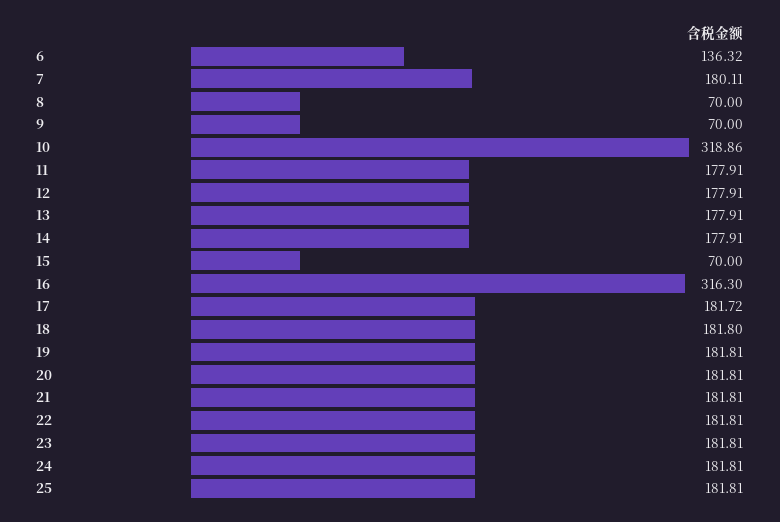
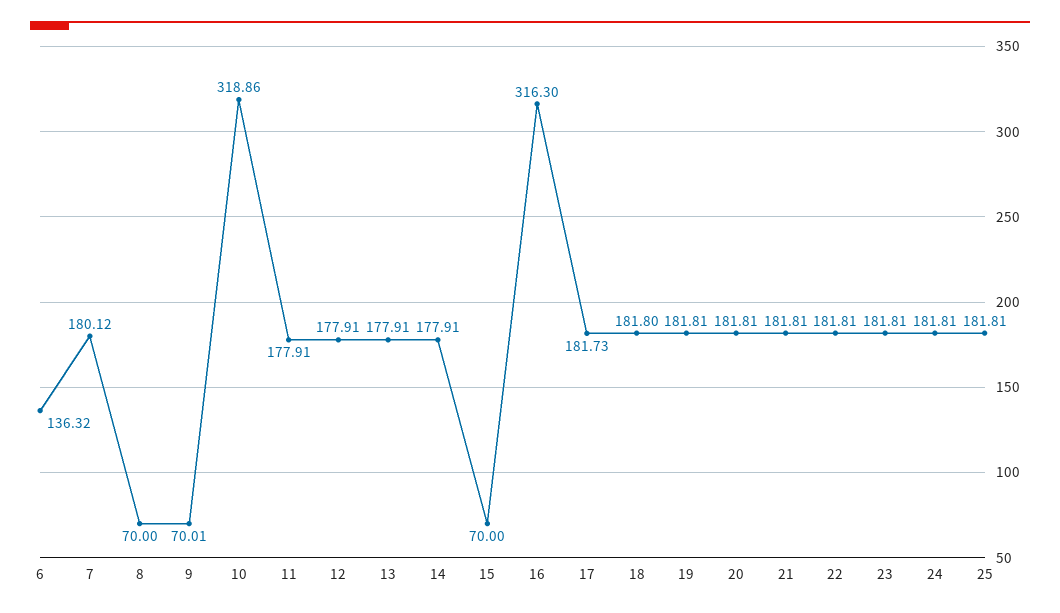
7: 180.11 -> 180.12
9: 70 -> 70.01
17: 181.72 -> 181.73

